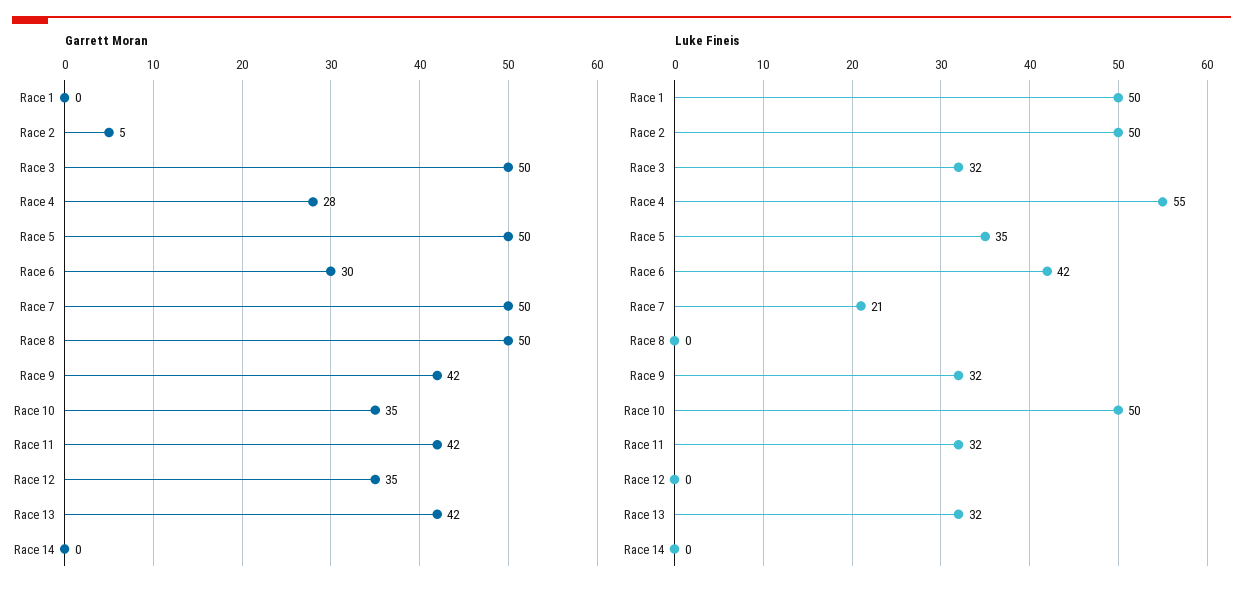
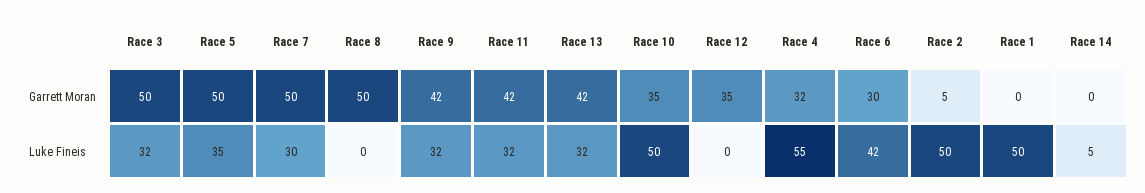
Garrett Moran, Race 4: 28 -> 32
Luke Fineis, Race 7: 21 -> 30
Luke Fineis, Race 14: 0 -> 5

